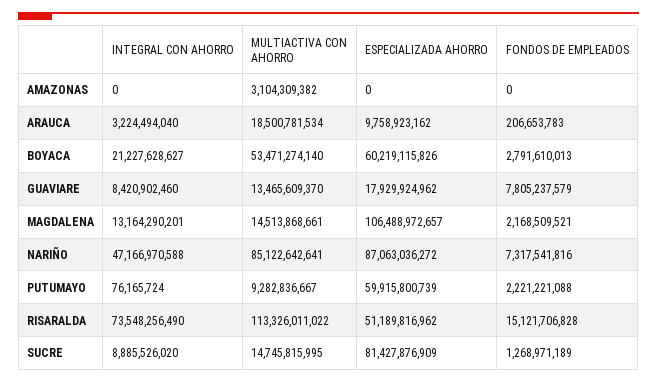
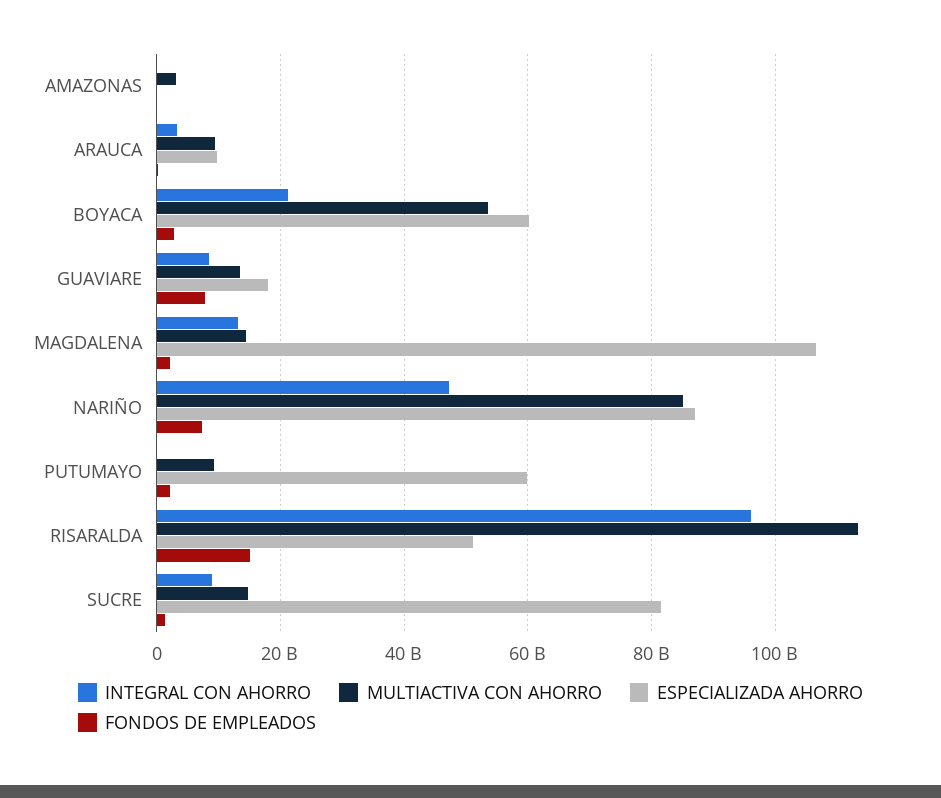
MULTIACTIVA CON AHORRO, ARAUCA: 18500781534 -> 10000000000
INTEGRAL CON AHORRO, RISARALDA: 73548256490 -> 96000000000

